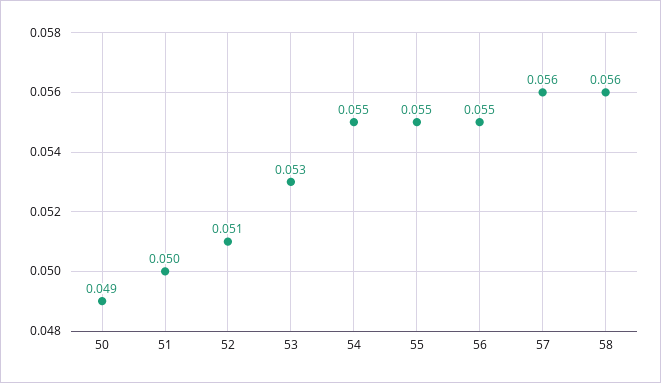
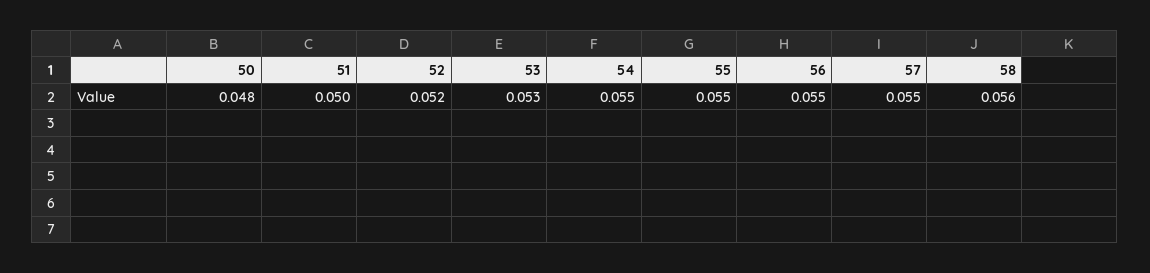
50: 0.049 -> 0.048
52: 0.051 -> 0.052
57: 0.056 -> 0.055

